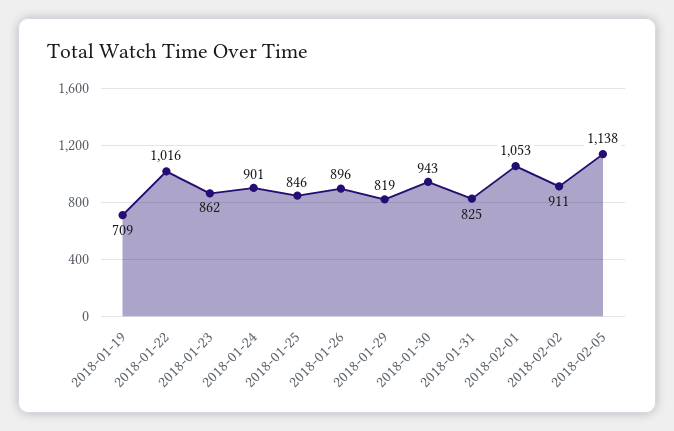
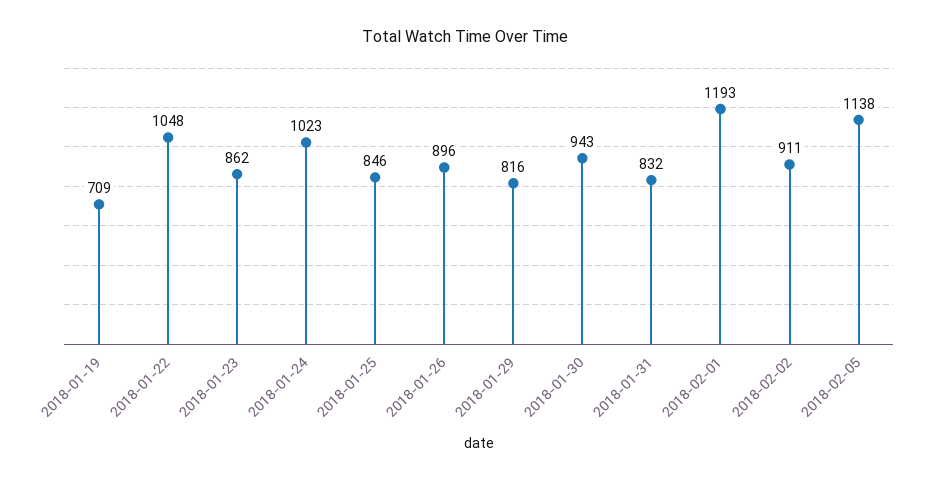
2018-01-22: 1016 -> 1048
2018-01-24: 901 -> 1023
2018-01-29: 819 -> 816
2018-01-31: 825 -> 832
2018-02-01: 1053 -> 1193

